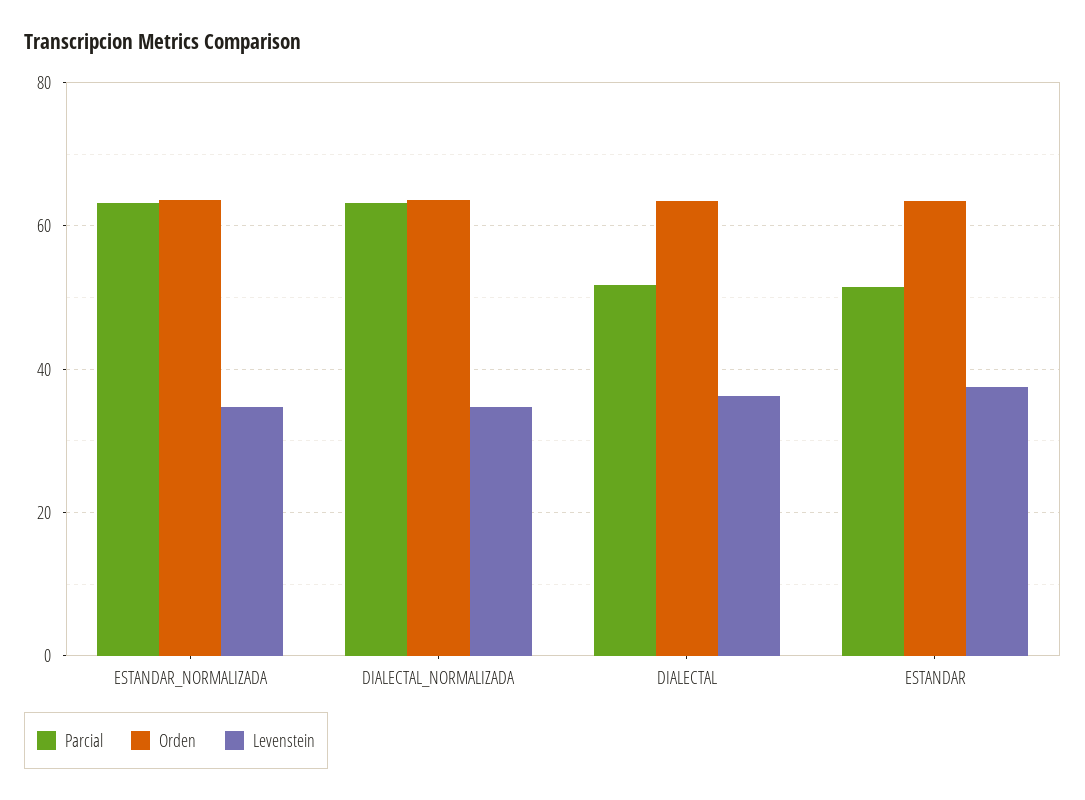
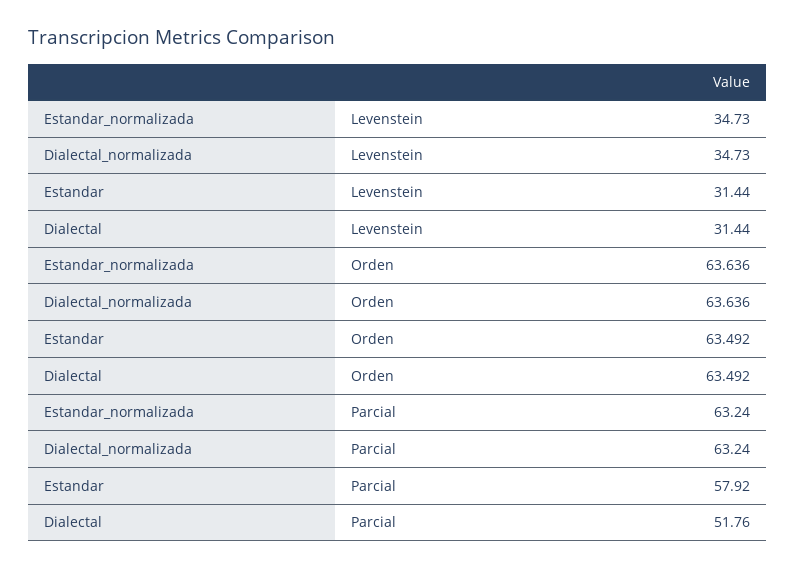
Levenstein, DIALECTAL: 36 -> 31.44
Parcial, ESTANDAR: 52 -> 57.92
Levenstein, ESTANDAR: 38 -> 31.44

